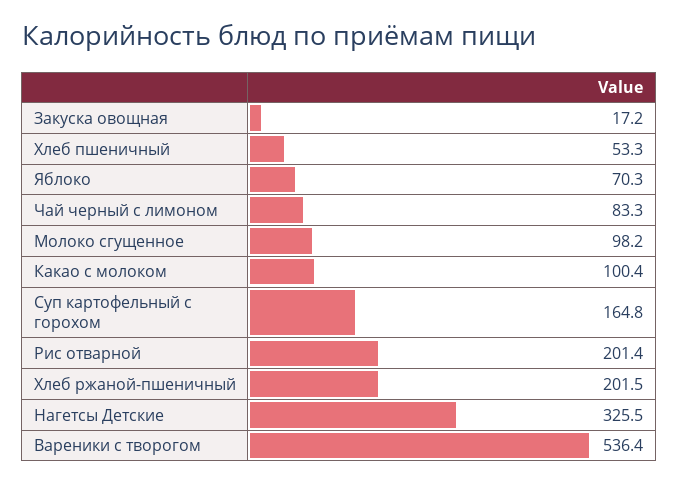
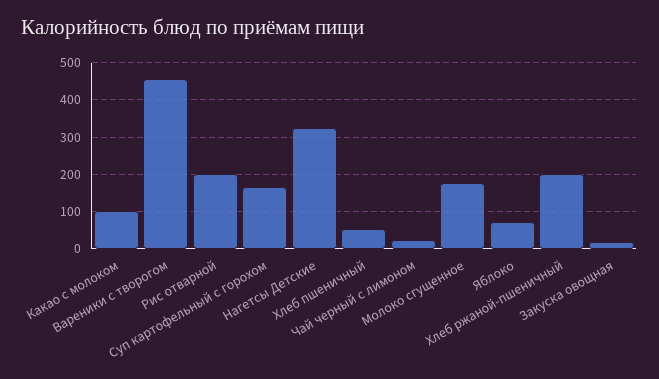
Чай черный с лимоном: 83.3 -> 20
Молоко сгущенное: 98.2 -> 180
Вареники с творогом: 536.4 -> 460

